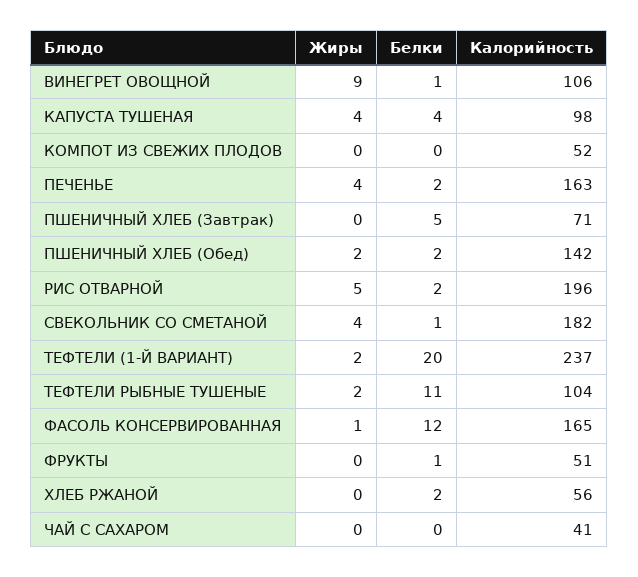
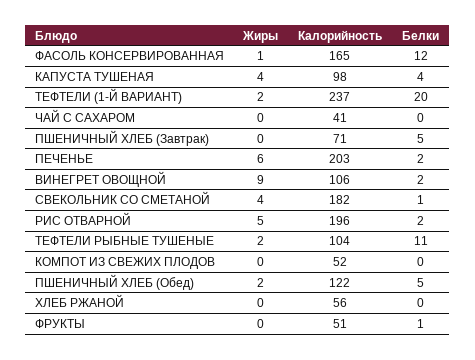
Белки, ВИНЕГРЕТ ОВОЩНОЙ: 1 -> 2
Жиры, ПЕЧЕНЬЕ: 4 -> 6
Калорийность, ПЕЧЕНЬЕ: 163 -> 203
Белки, ПШЕНИЧНЫЙ ХЛЕБ (Обед): 2 -> 5
Калорийность, ПШЕНИЧНЫЙ ХЛЕБ (Обед): 142 -> 122
Белки, ХЛЕБ РЖАНОЙ: 2 -> 0

